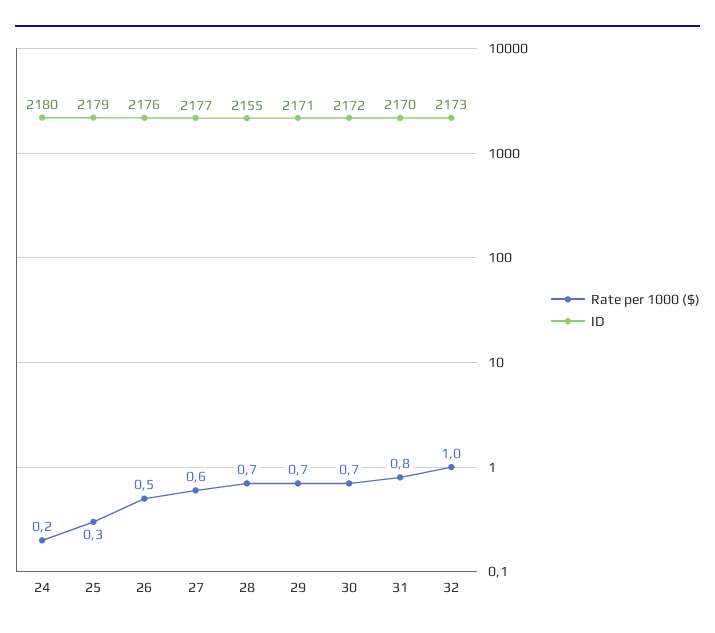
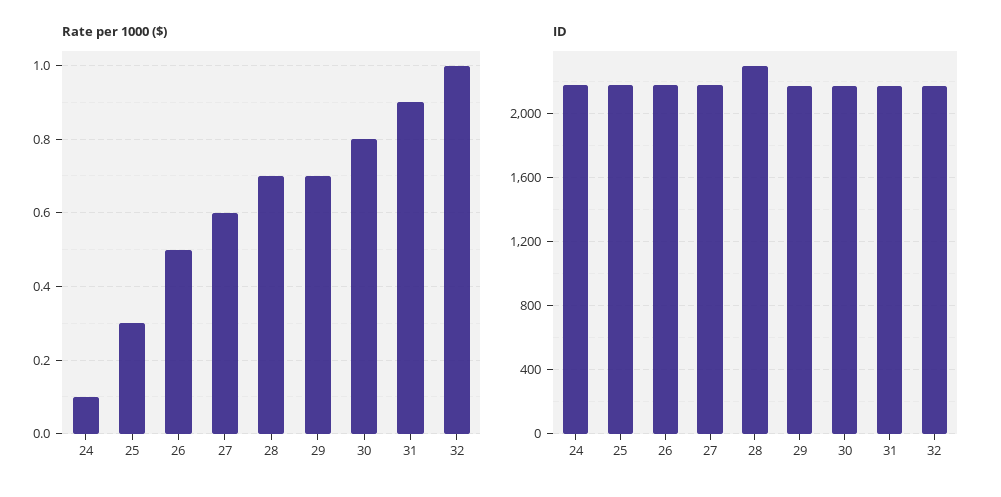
Rate per 1000 ($), 24: 0.2 -> 0.1
ID, 28: 2155 -> 2300
Rate per 1000 ($), 30: 0.7 -> 0.8
Rate per 1000 ($), 31: 0.8 -> 0.9

